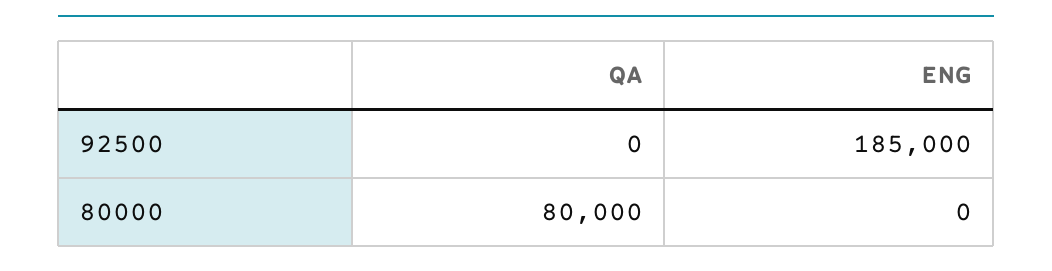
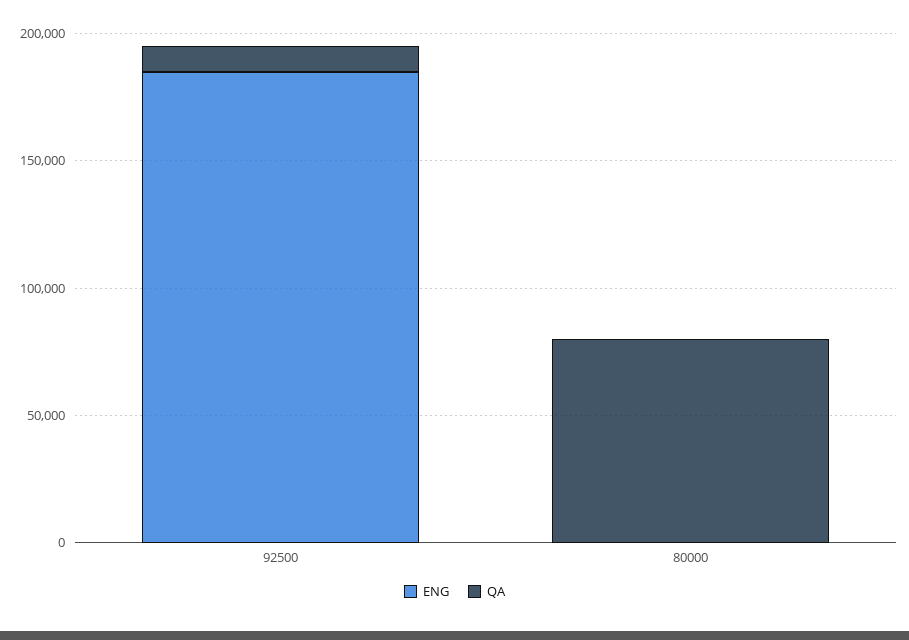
QA, 92500: 0 -> 10000

